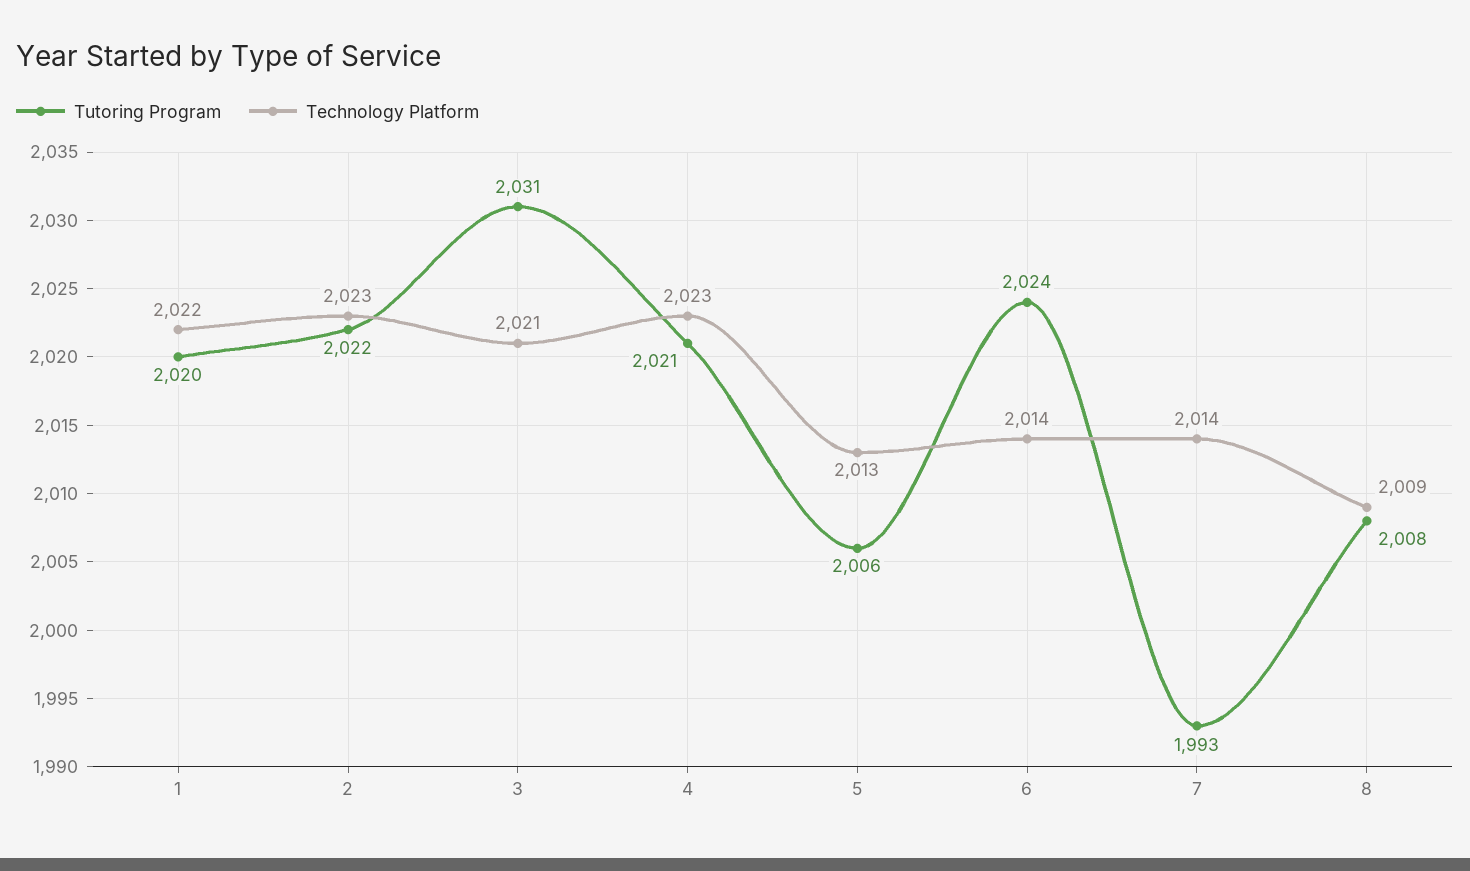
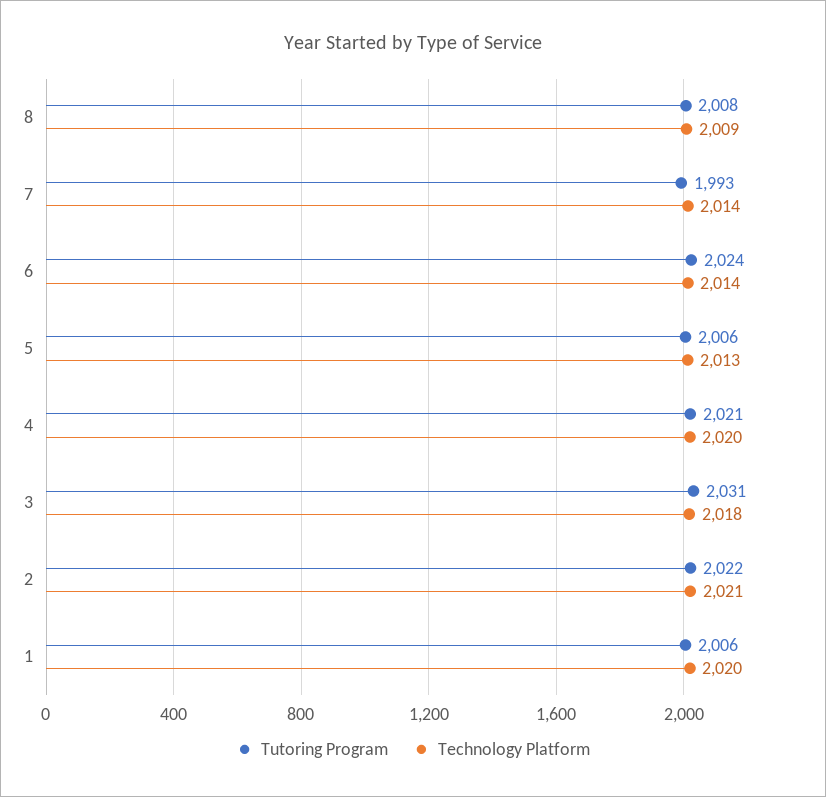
Tutoring Program, 1: 2020 -> 2006
Technology Platform, 1: 2022 -> 2020
Technology Platform, 2: 2023 -> 2021
Technology Platform, 3: 2021 -> 2018
Technology Platform, 4: 2023 -> 2020

